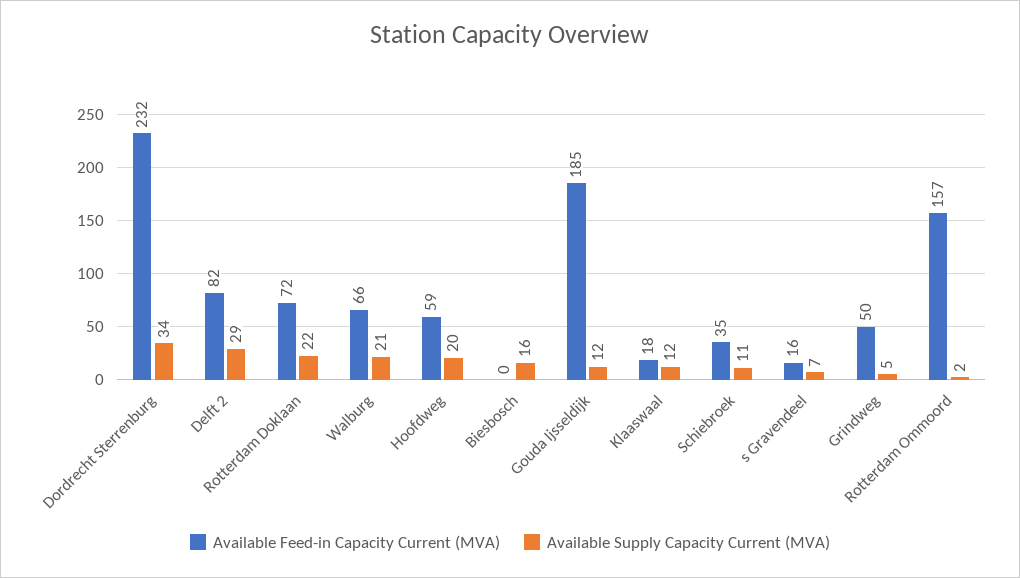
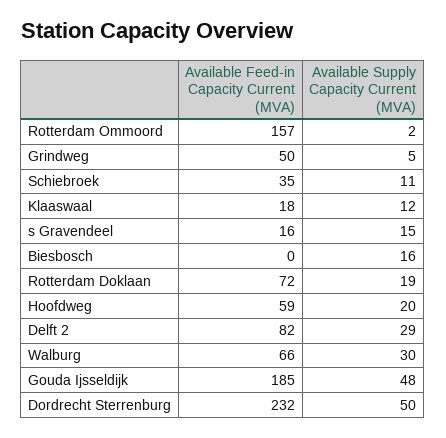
Available Supply Capacity Current (MVA), Dordrecht Sterrenburg: 34 -> 50
Available Supply Capacity Current (MVA), Rotterdam Doklaan: 22 -> 19
Available Supply Capacity Current (MVA), Walburg: 21 -> 30
Available Supply Capacity Current (MVA), Gouda Ijsseldijk: 12 -> 48
Available Supply Capacity Current (MVA), s Gravendeel: 7 -> 15

